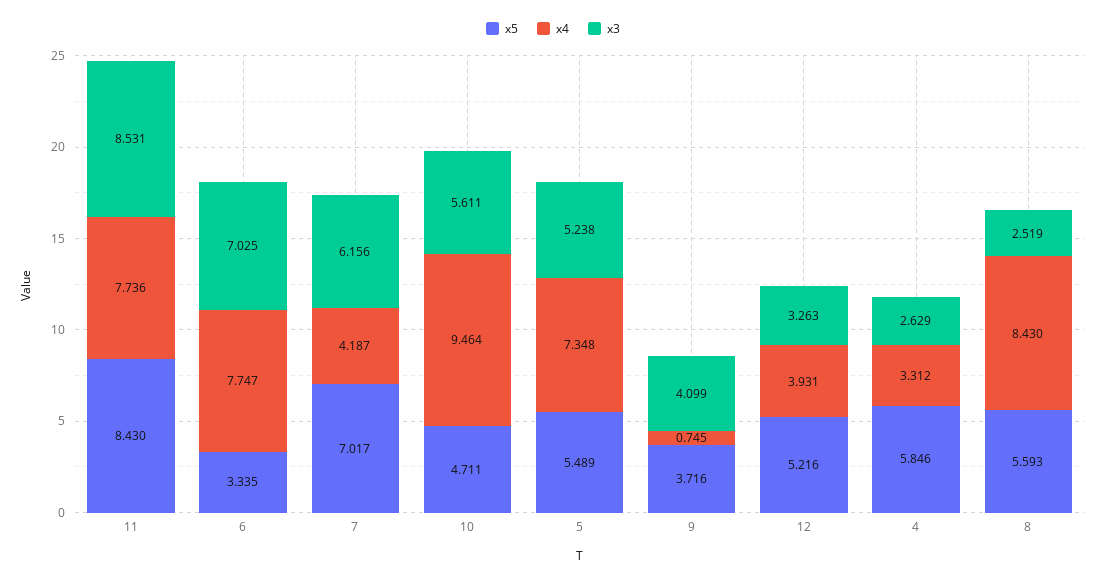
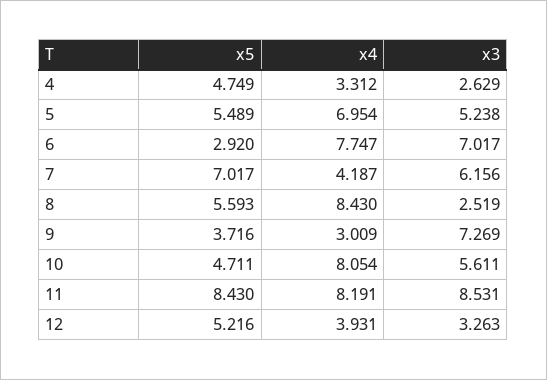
x4, 11: 7.736 -> 8.191
x5, 6: 3.335 -> 2.92
x3, 6: 7.025 -> 7.017
x4, 10: 9.464 -> 8.054
x4, 5: 7.348 -> 6.954
x4, 9: 0.745 -> 3.009
x3, 9: 4.099 -> 7.269
x5, 4: 5.846 -> 4.749

